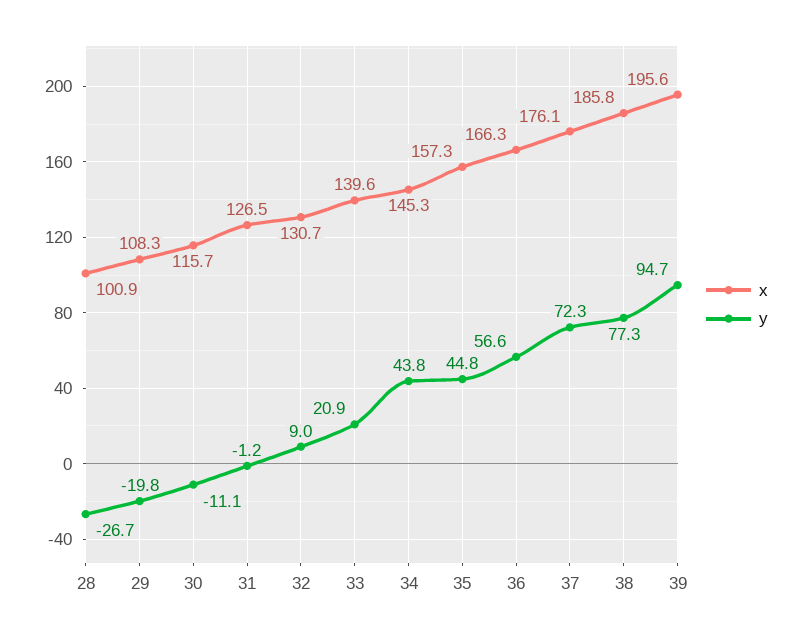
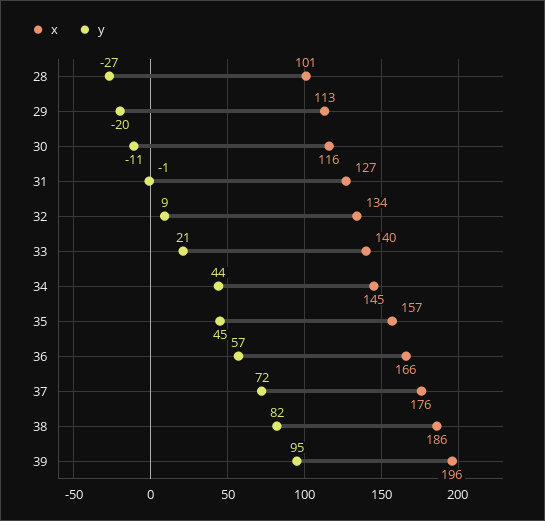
x, 29: 108.3 -> 113
x, 32: 130.7 -> 134
y, 38: 77.3 -> 82

